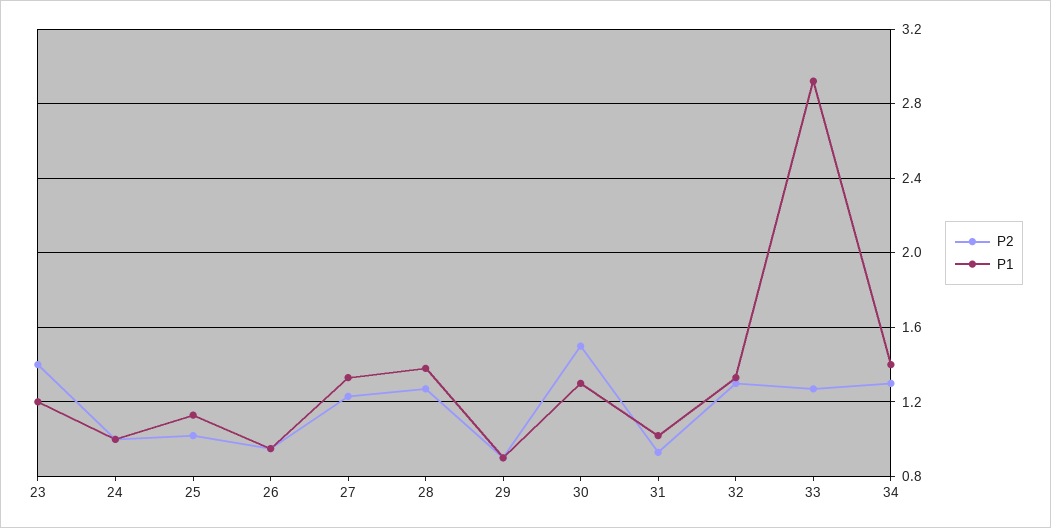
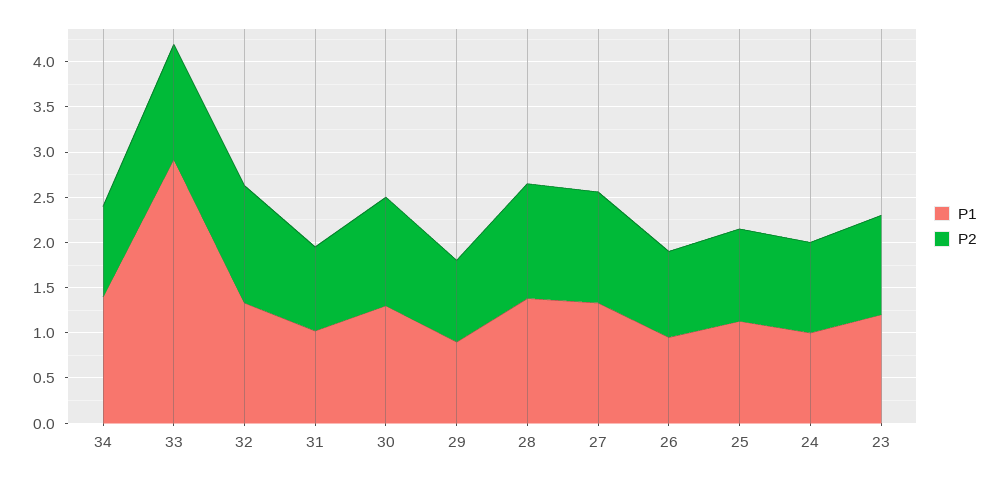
P2, 23: 1.4 -> 1.1
P2, 30: 1.5 -> 1.2
P2, 34: 1.3 -> 1

